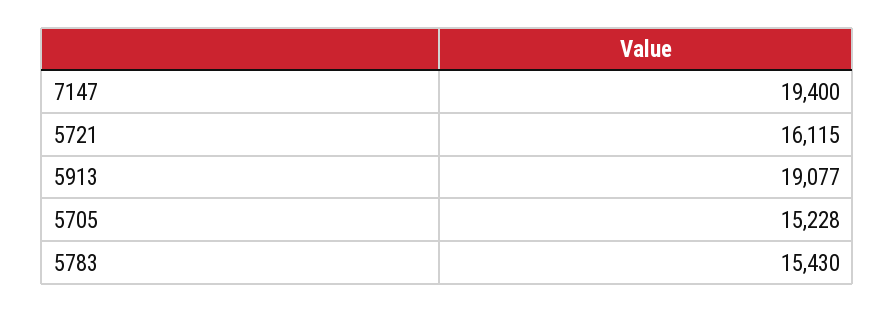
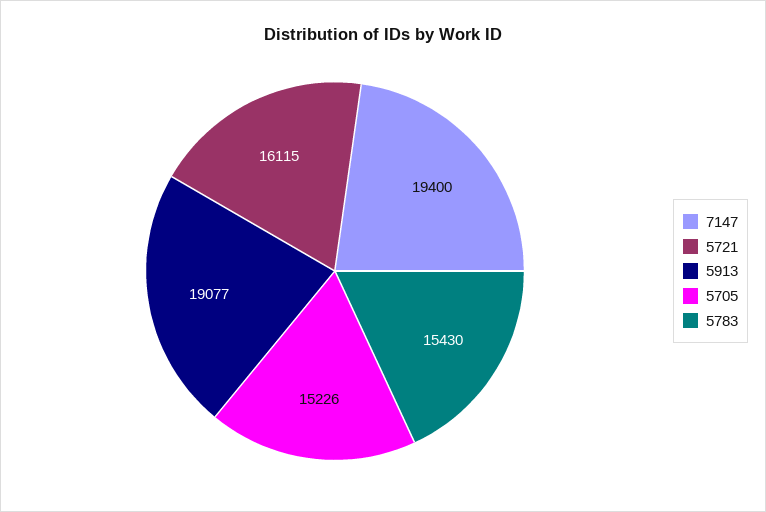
5705: 15228 -> 15226

